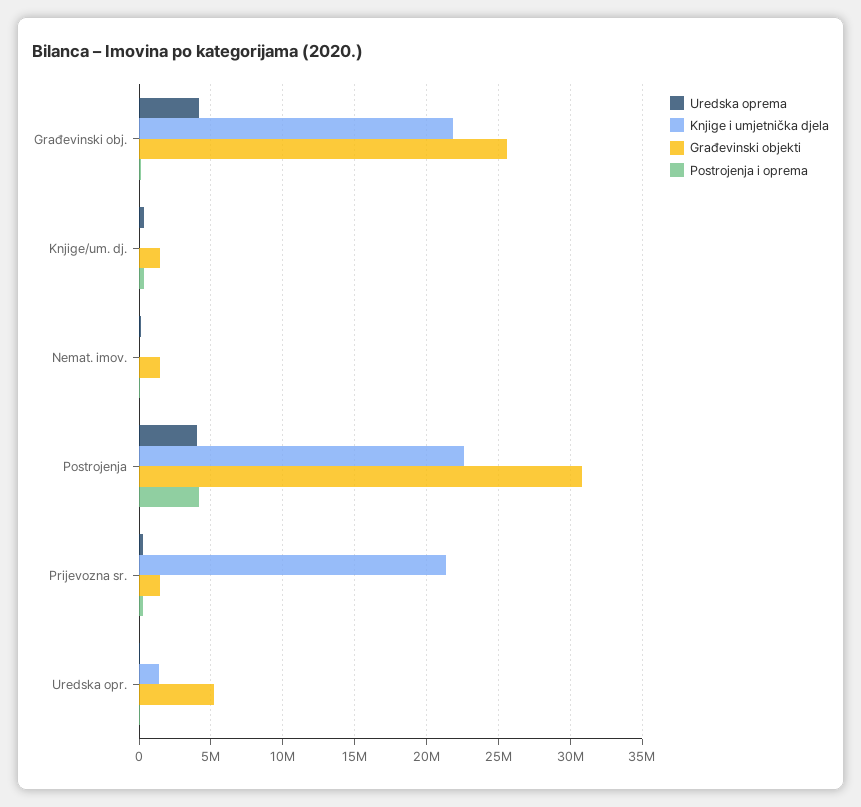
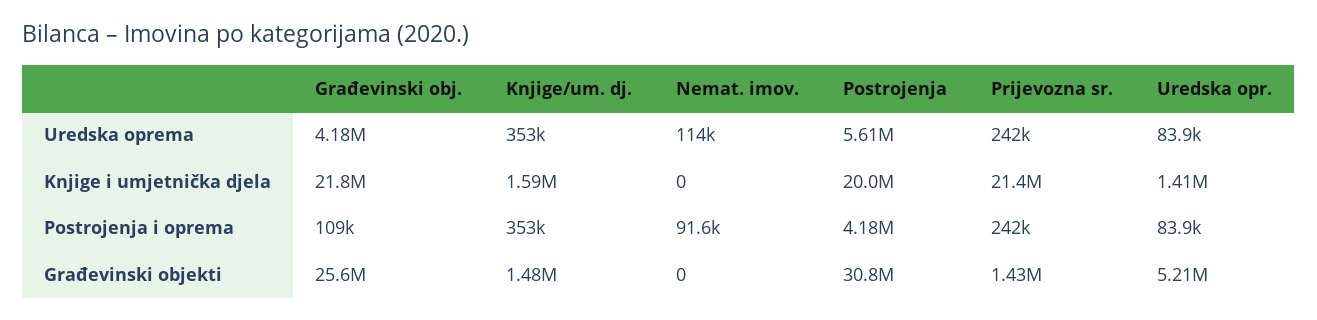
Knjige i umjetnička djela, Knjige/um. dj.: 0 -> 1590000
Građevinski objekti, Nemat. imov.: 1500000 -> 0
Uredska oprema, Postrojenja: 4000000 -> 5610000
Knjige i umjetnička djela, Postrojenja: 22500000 -> 20000000

